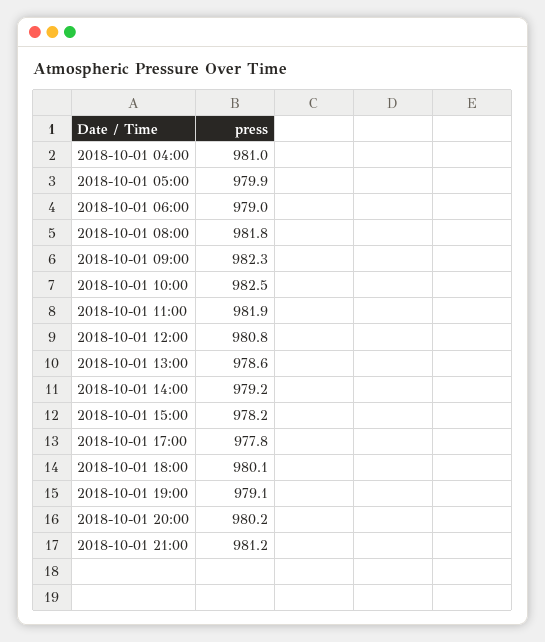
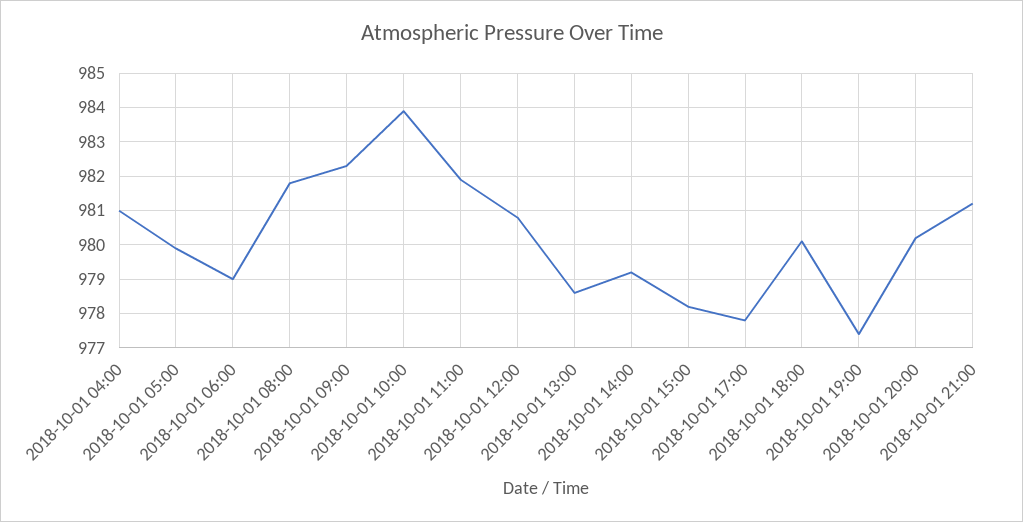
2018-10-01 10:00: 982.5 -> 984
2018-10-01 19:00: 979.1 -> 977.5

